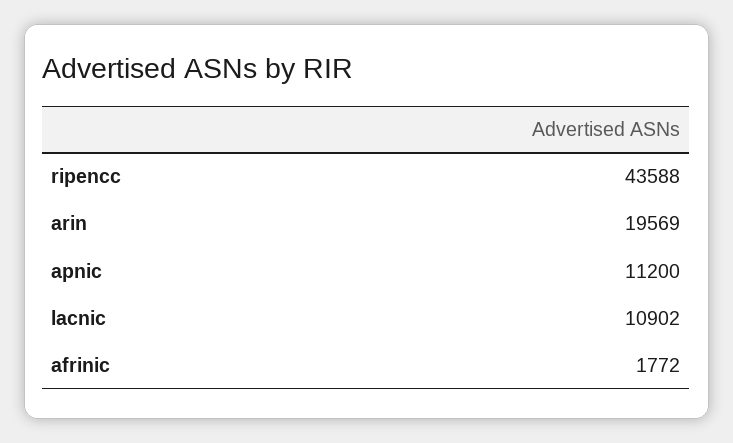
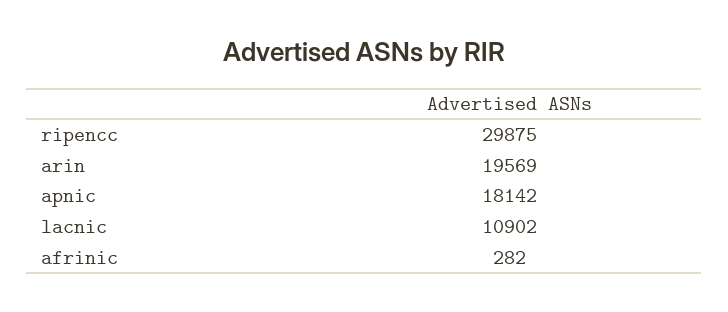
ripencc: 43588 -> 29875
apnic: 11200 -> 18142
afrinic: 1772 -> 282

